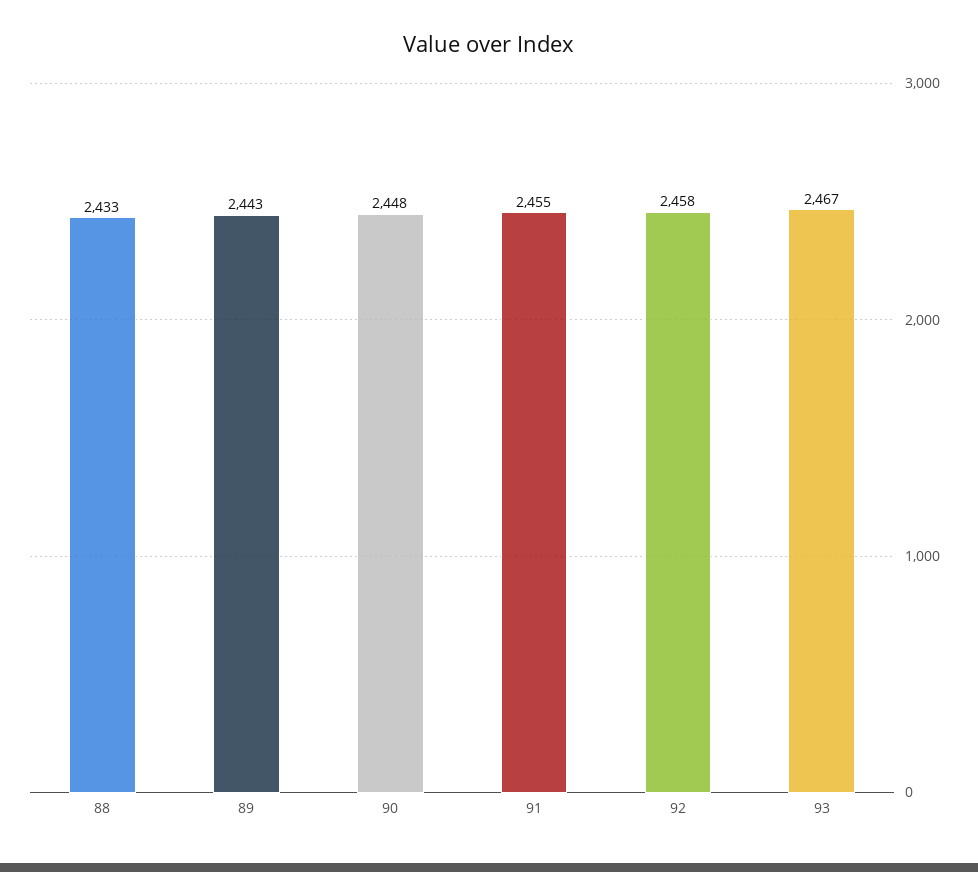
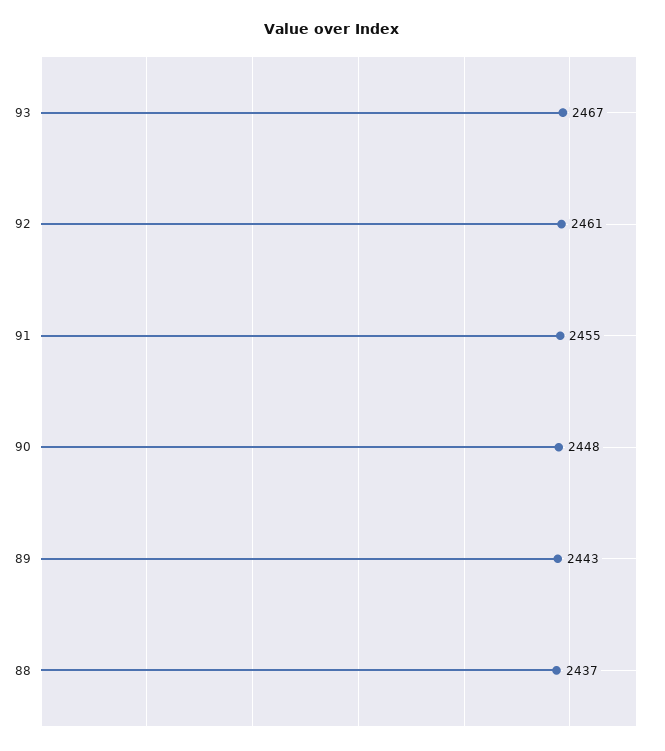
88: 2433 -> 2437
92: 2458 -> 2461

